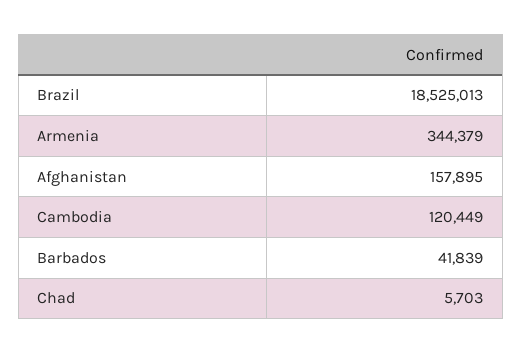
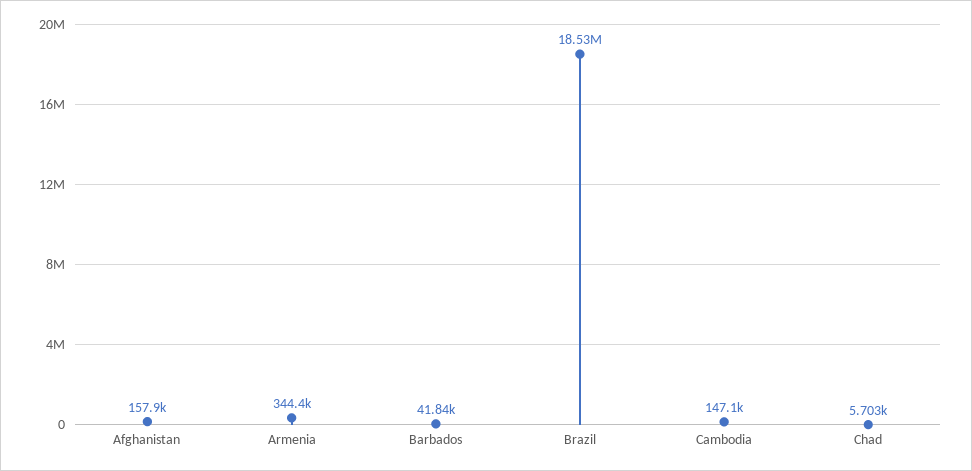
Cambodia: 120449 -> 147100

